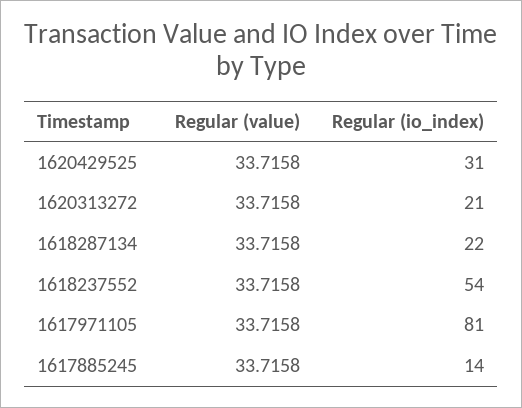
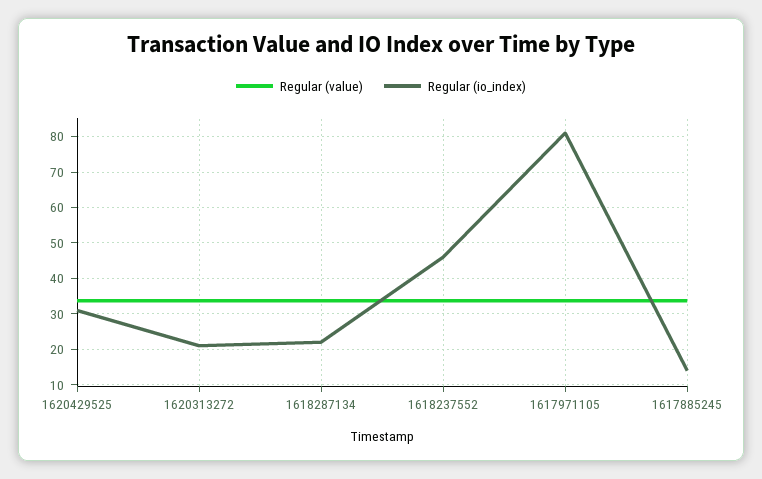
Regular (io_index), 1618237552: 54 -> 46

